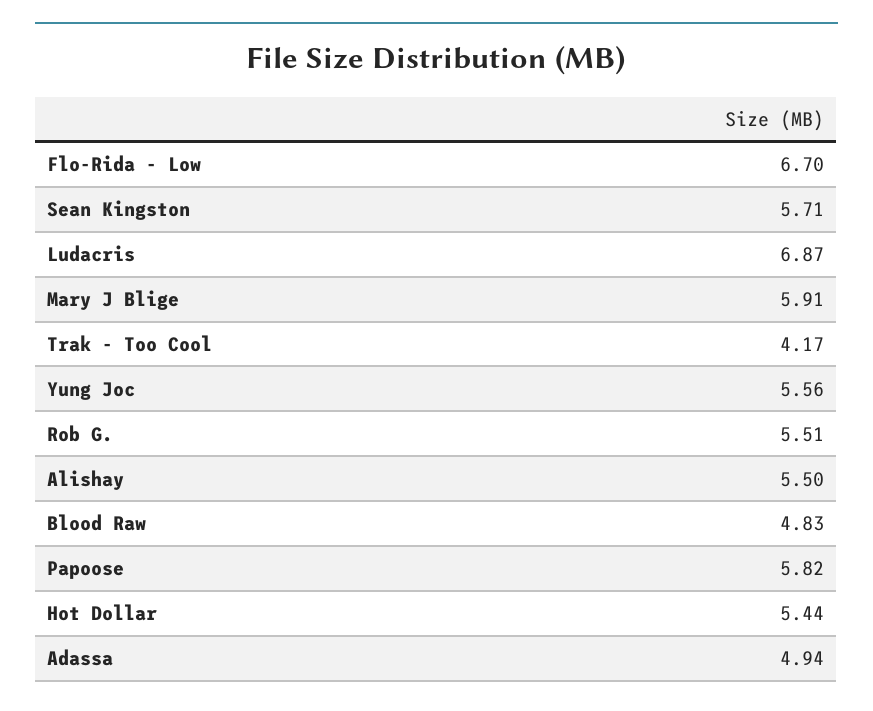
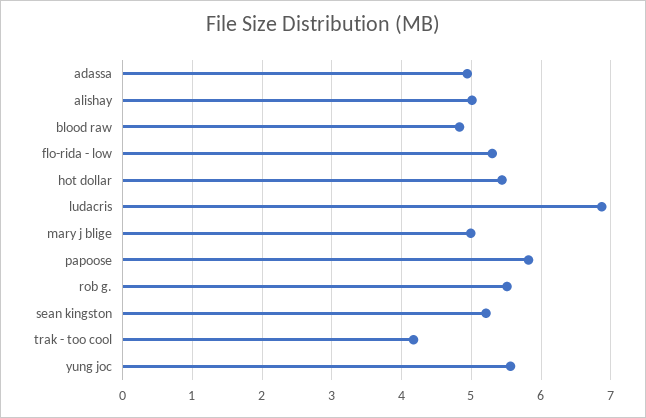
Flo-Rida - Low: 6.7 -> 5.3
Sean Kingston: 5.71 -> 5.2
Mary J Blige: 5.91 -> 5
Alishay: 5.5 -> 5

